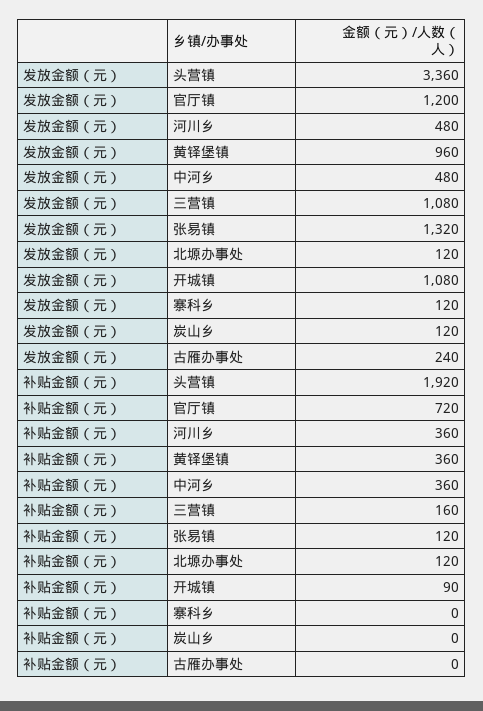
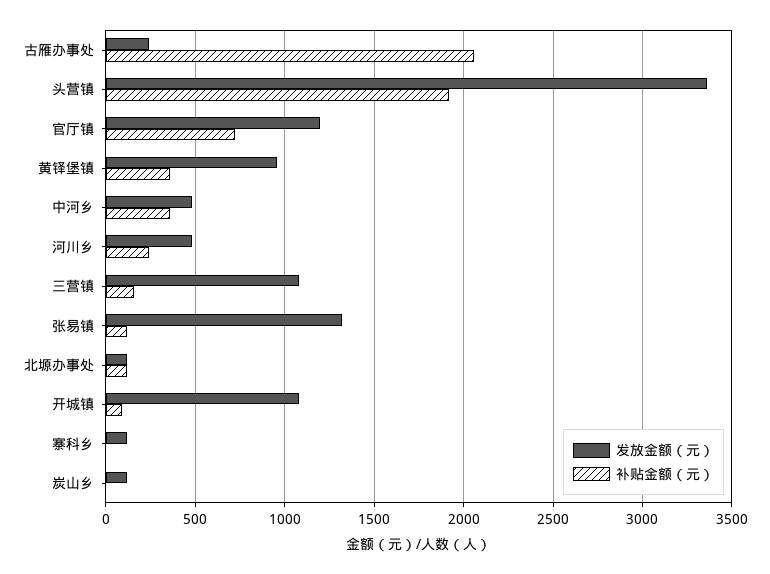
补贴金额（元）, 河川乡: 360 -> 250
补贴金额（元）, 古雁办事处: 0 -> 2050

